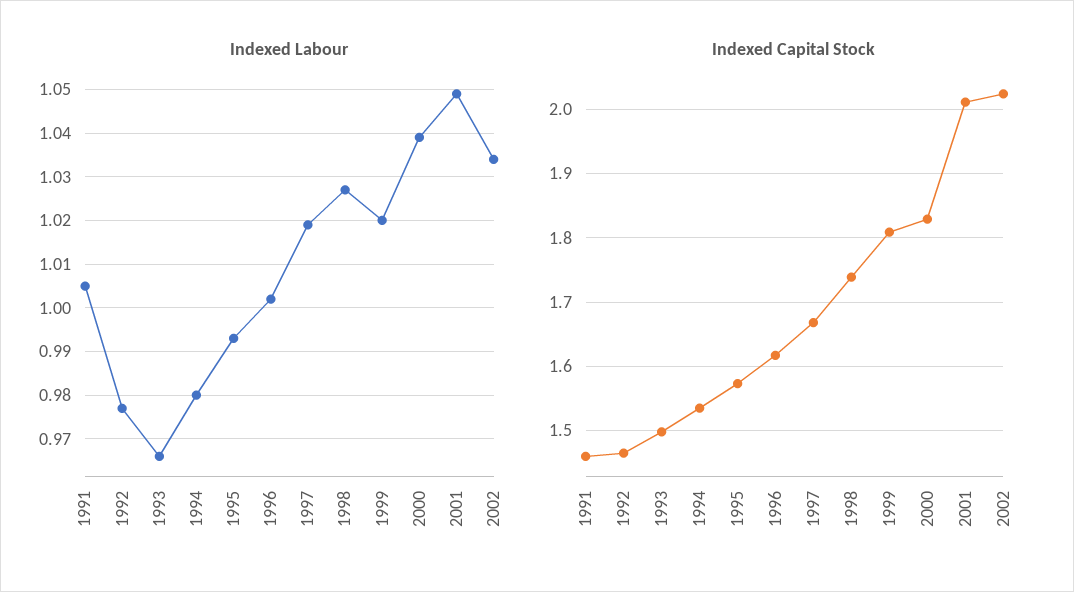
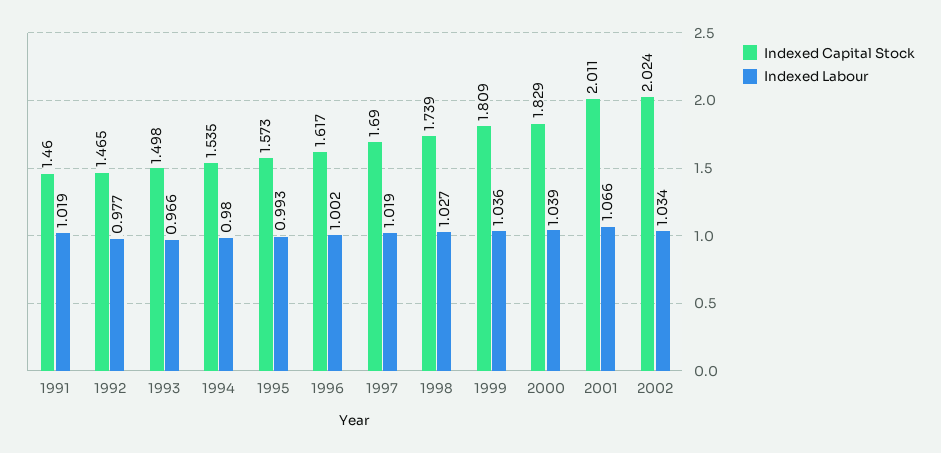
Indexed Labour, 1991: 1.005 -> 1.019
Indexed Labour, 1999: 1.02 -> 1.036
Indexed Labour, 2001: 1.05 -> 1.066
Indexed Capital Stock, 1997: 1.67 -> 1.69

